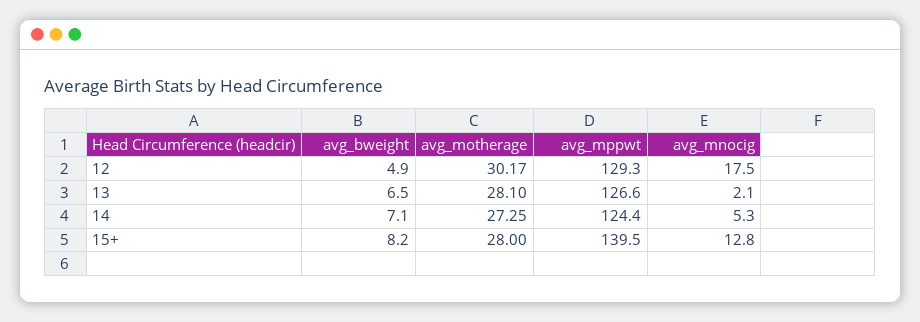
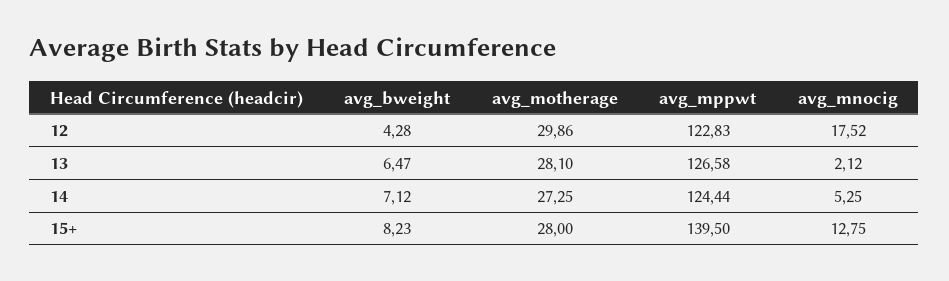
avg_bweight, 12: 4.9 -> 4.28
avg_motherage, 12: 30.17 -> 29.86
avg_mppwt, 12: 129.3 -> 122.83

